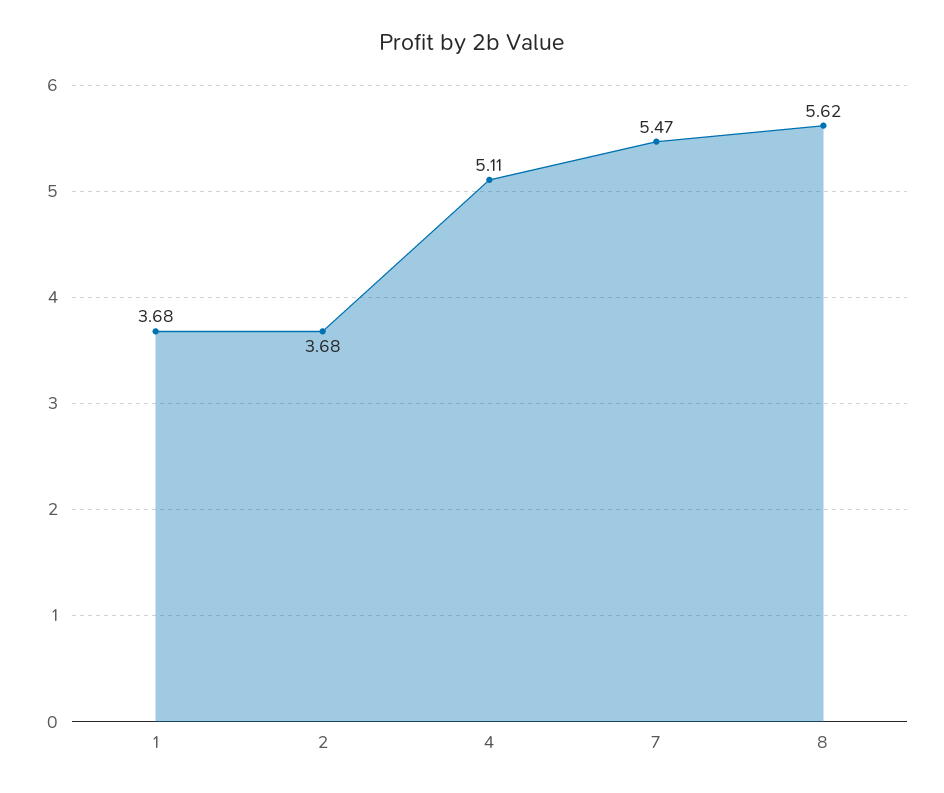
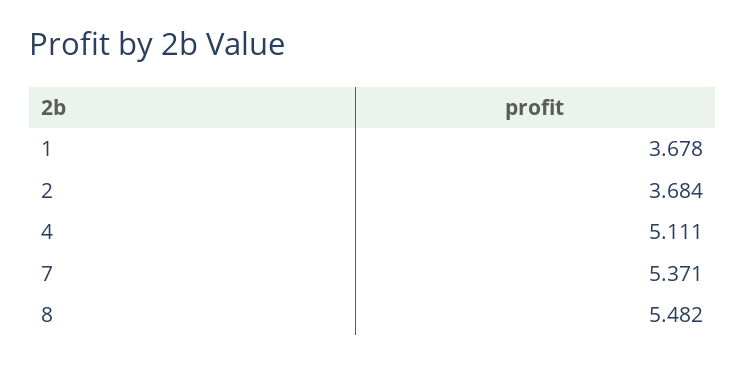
7: 5.47 -> 5.371
8: 5.62 -> 5.482

